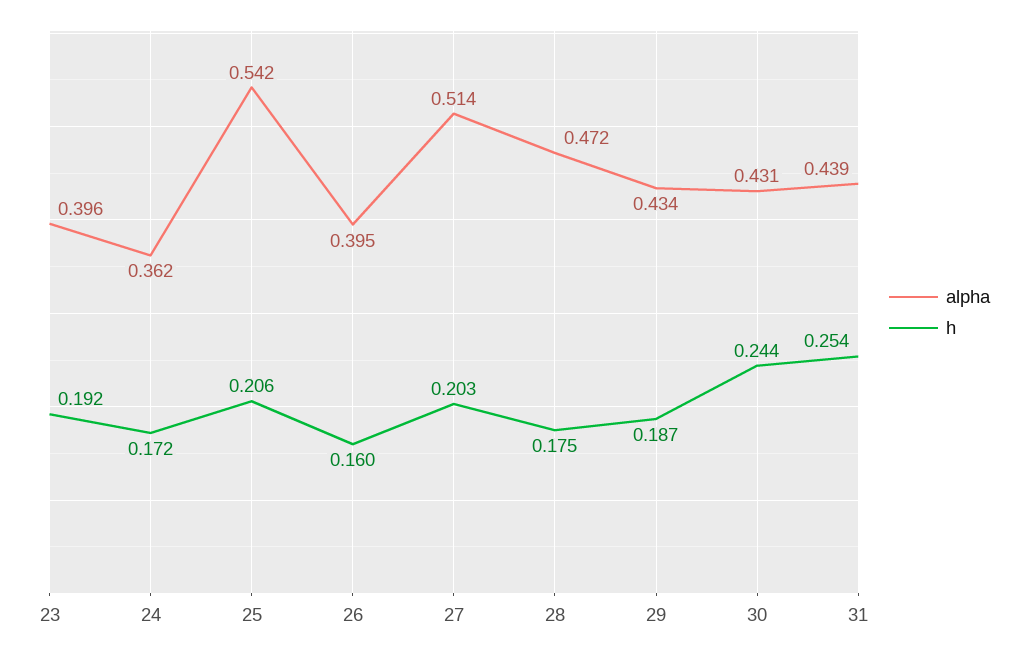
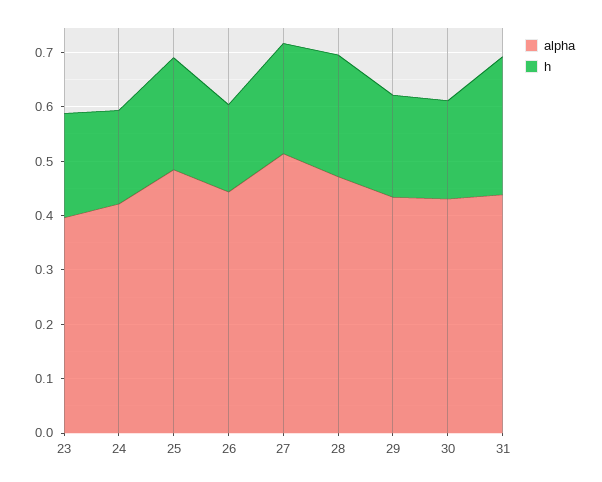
alpha, 24: 0.362 -> 0.42
alpha, 25: 0.542 -> 0.48
alpha, 26: 0.395 -> 0.44
h, 28: 0.175 -> 0.22
h, 30: 0.244 -> 0.18

